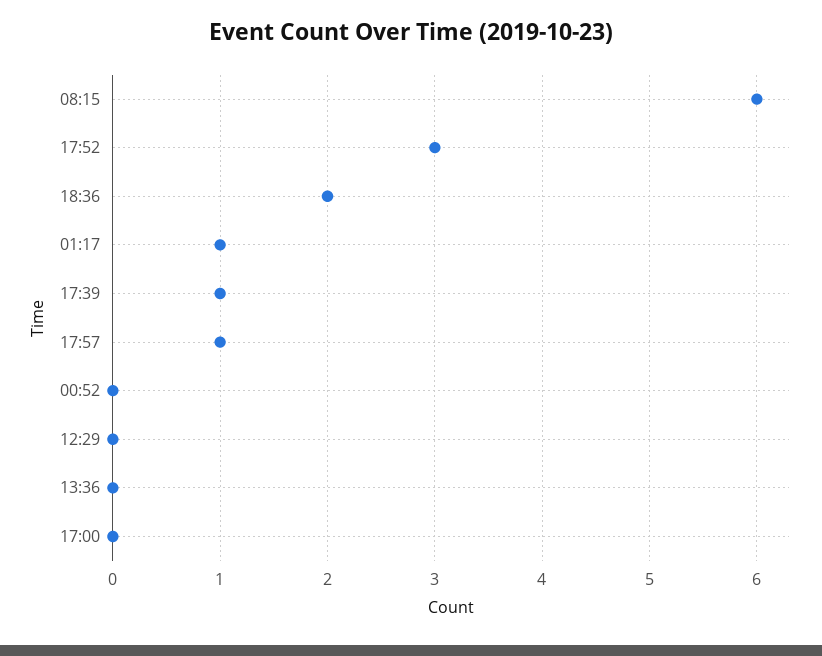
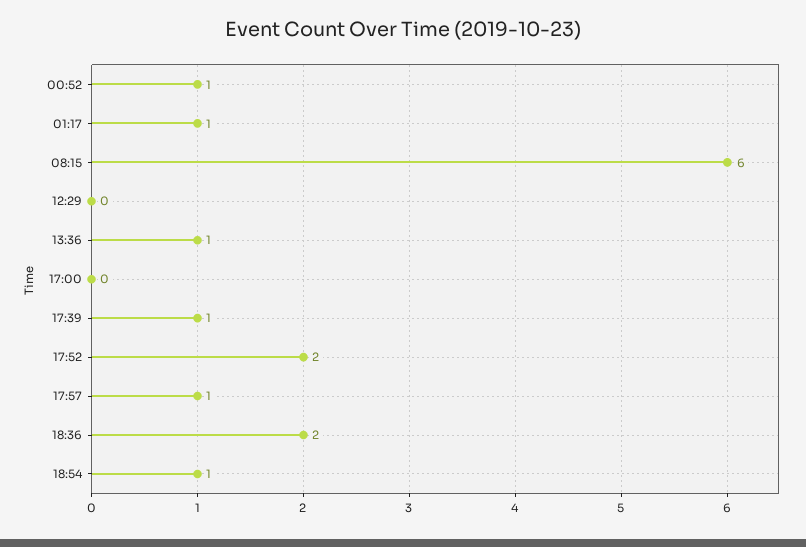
17:52: 3 -> 2
00:52: 0 -> 1
13:36: 0 -> 1
18:54: none -> 1

